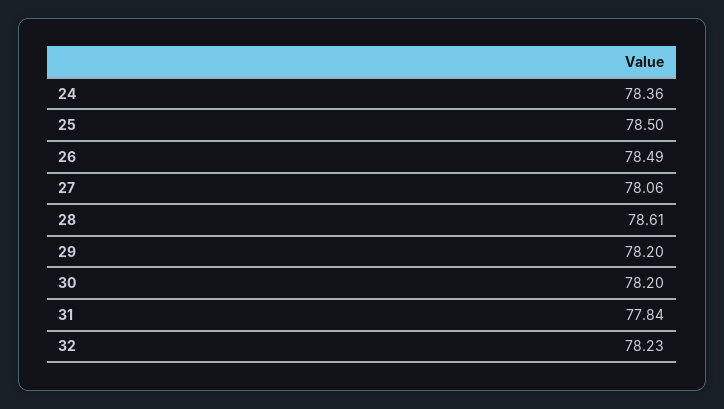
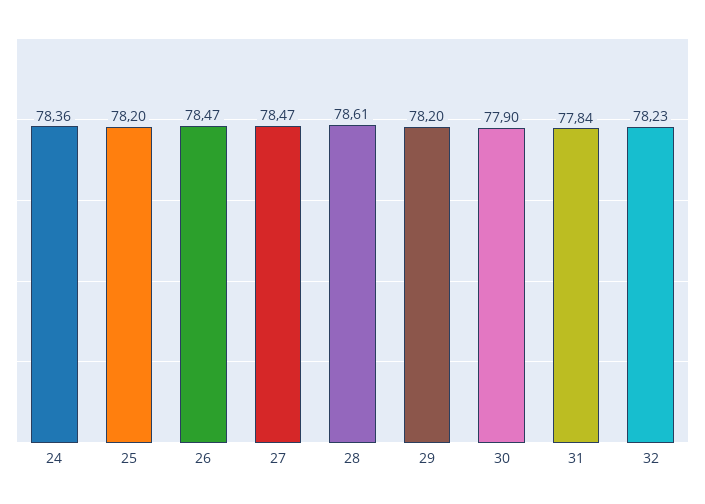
25: 78.5 -> 78.2
26: 78.49 -> 78.47
27: 78.06 -> 78.47
30: 78.2 -> 77.9

